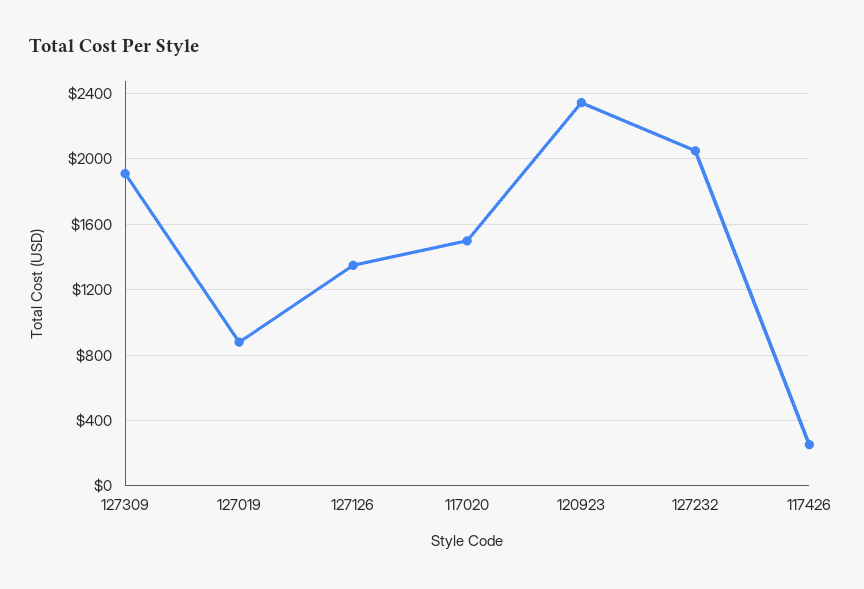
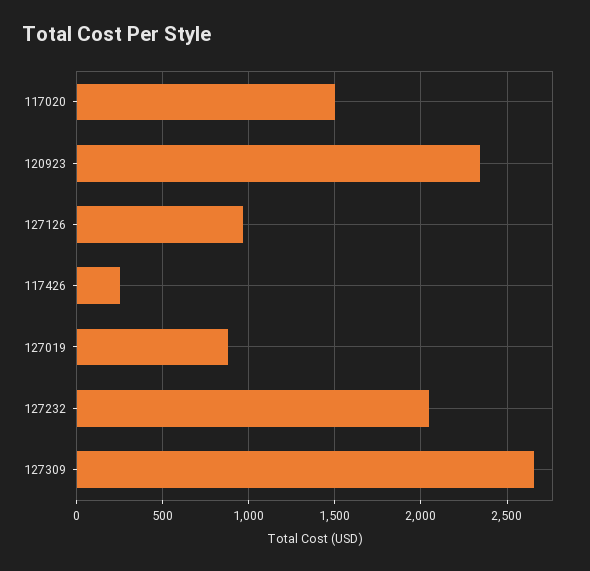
127309: 1900 -> 2650
127126: 1350 -> 950

